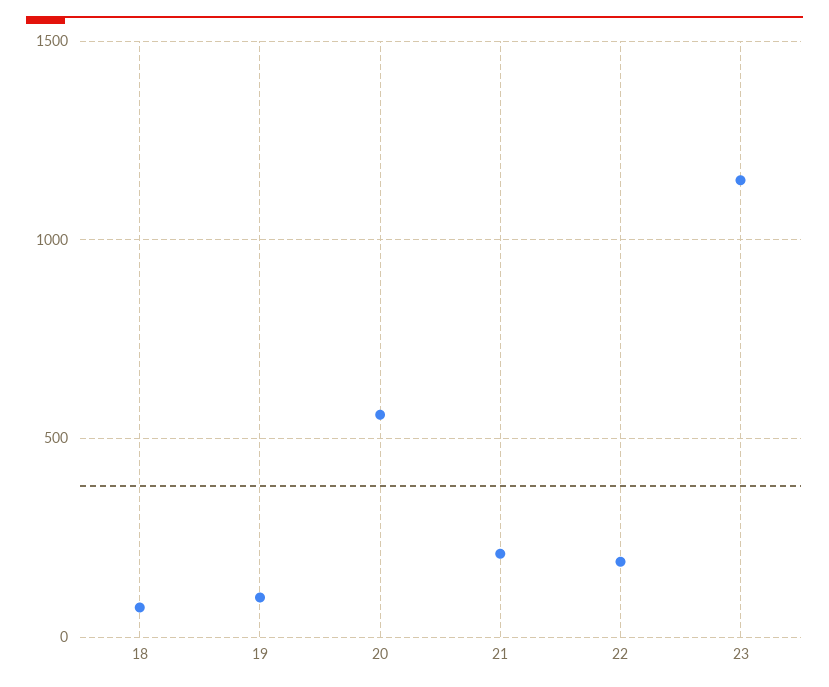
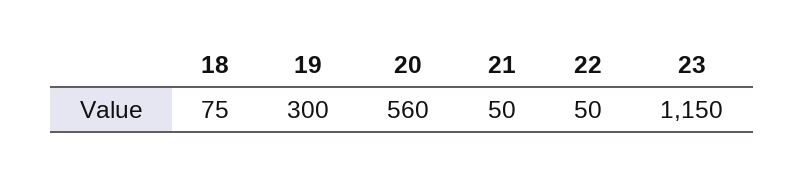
19: 100 -> 300
21: 200 -> 50
22: 200 -> 50

